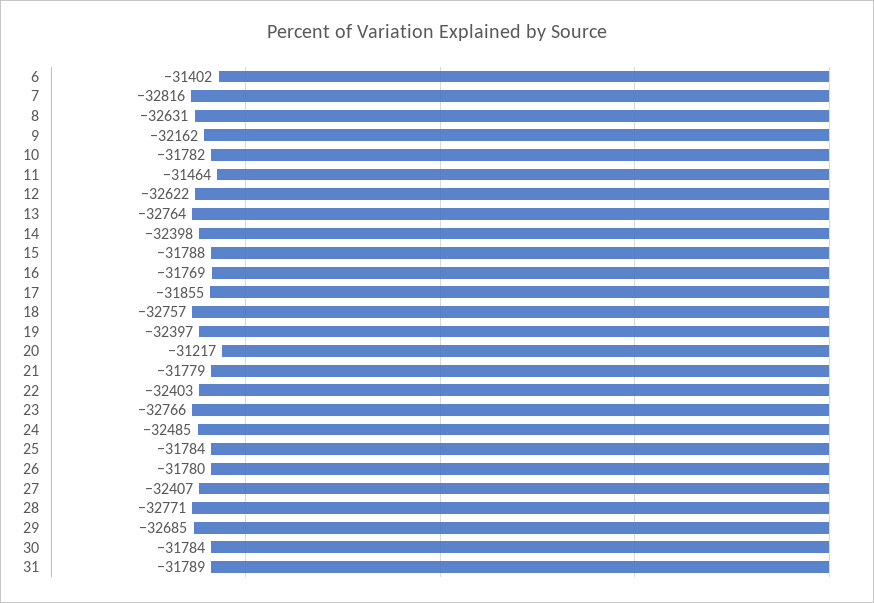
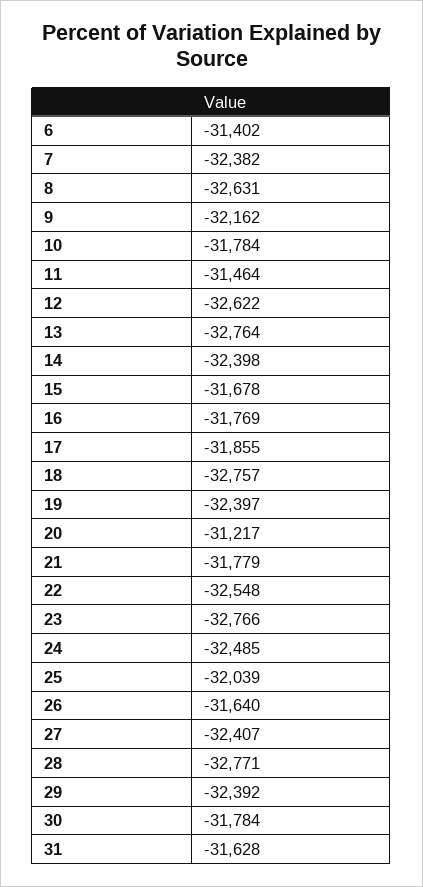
7: -32816 -> -32382
10: -31782 -> -31784
15: -31788 -> -31678
22: -32403 -> -32548
25: -31784 -> -32039
26: -31780 -> -31640
29: -32685 -> -32392
31: -31789 -> -31628

